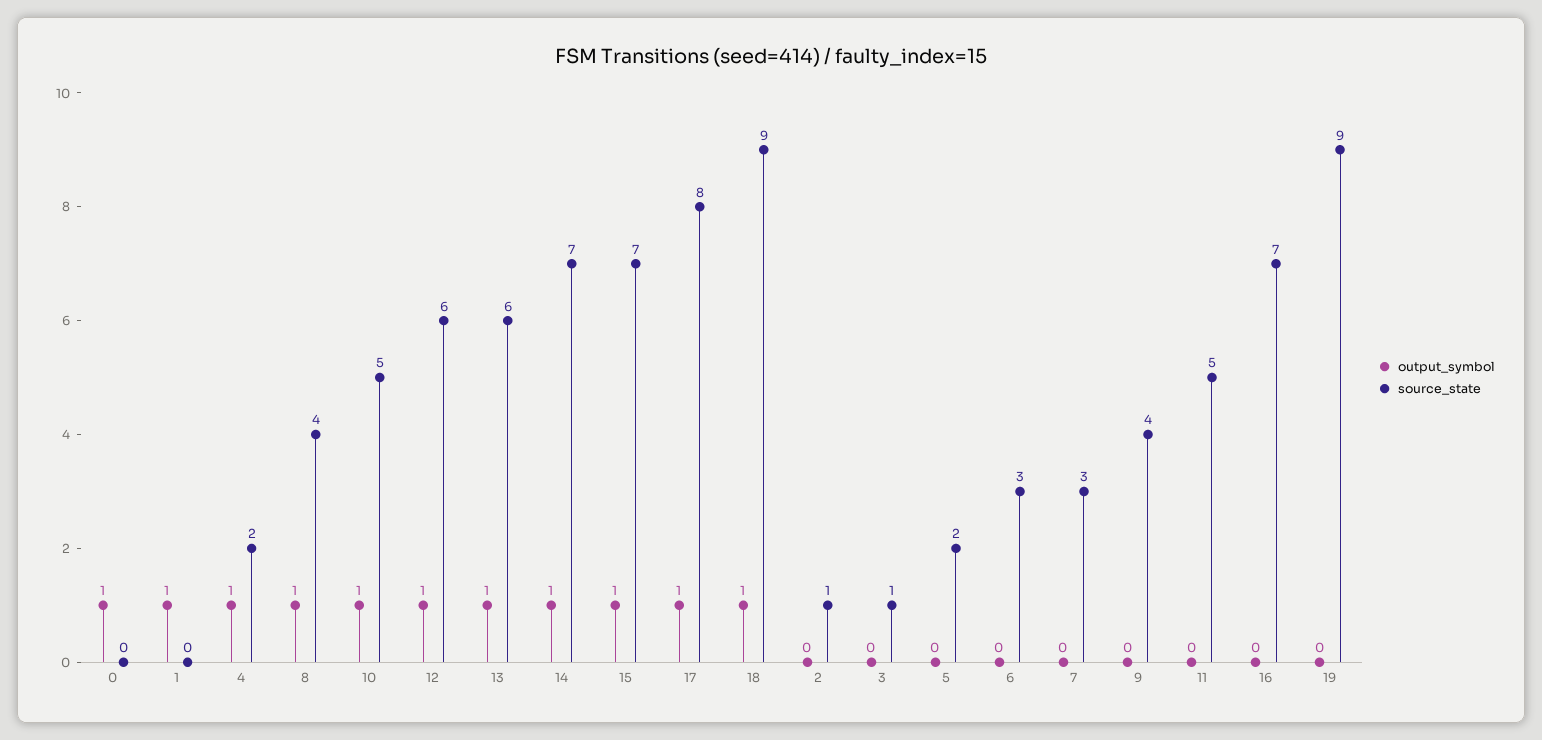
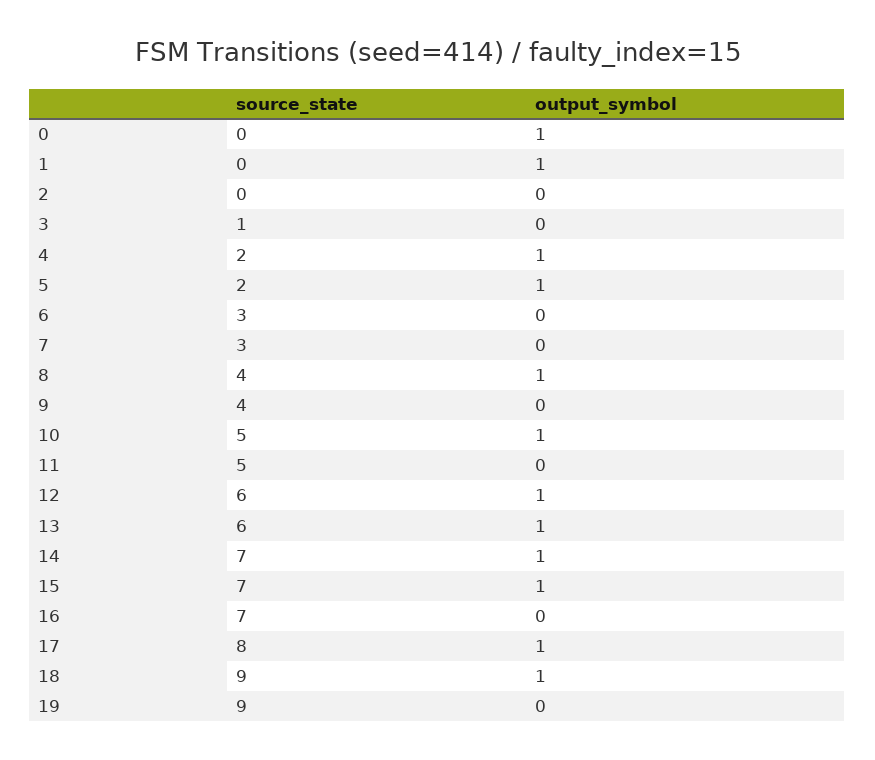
source_state, 2: 1 -> 0
output_symbol, 5: 0 -> 1

